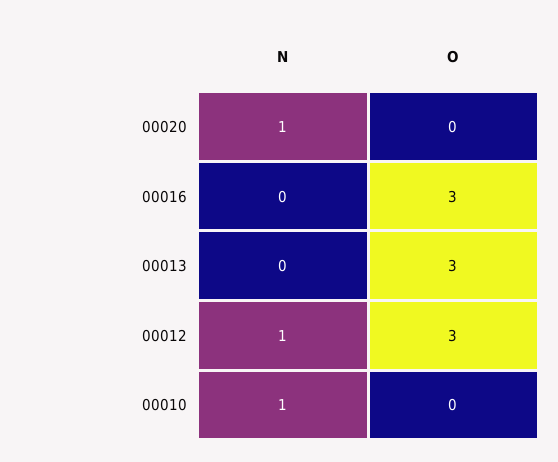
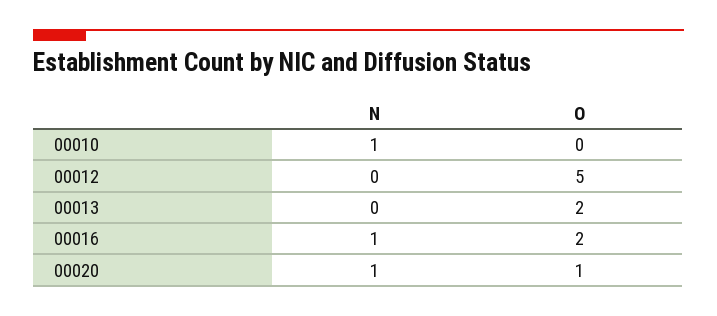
O, 00020: 0 -> 1
N, 00016: 0 -> 1
O, 00016: 3 -> 2
O, 00013: 3 -> 2
N, 00012: 1 -> 0
O, 00012: 3 -> 5

